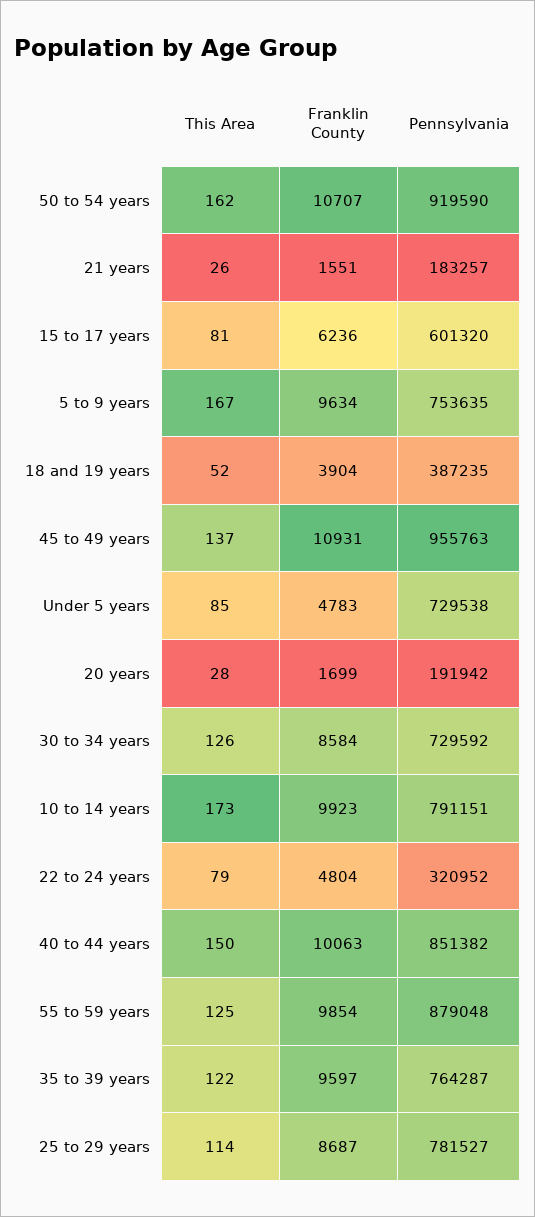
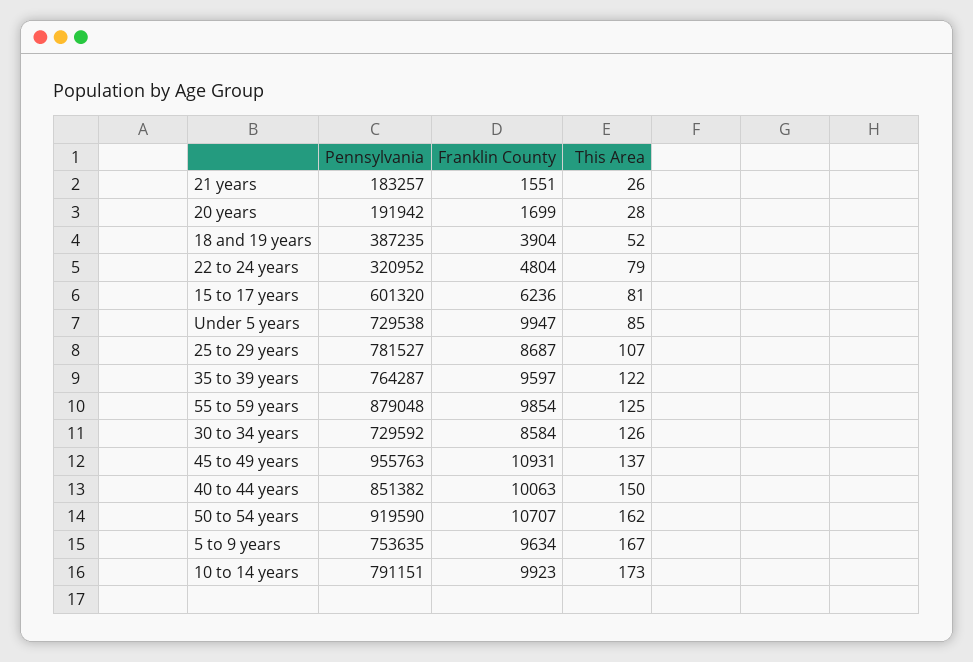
Franklin County, Under 5 years: 4783 -> 9947
This Area, 25 to 29 years: 114 -> 107

